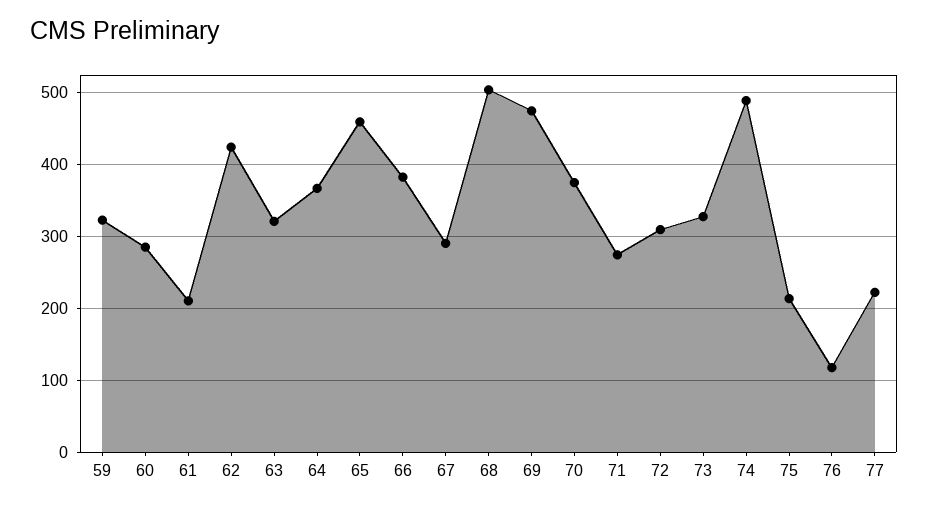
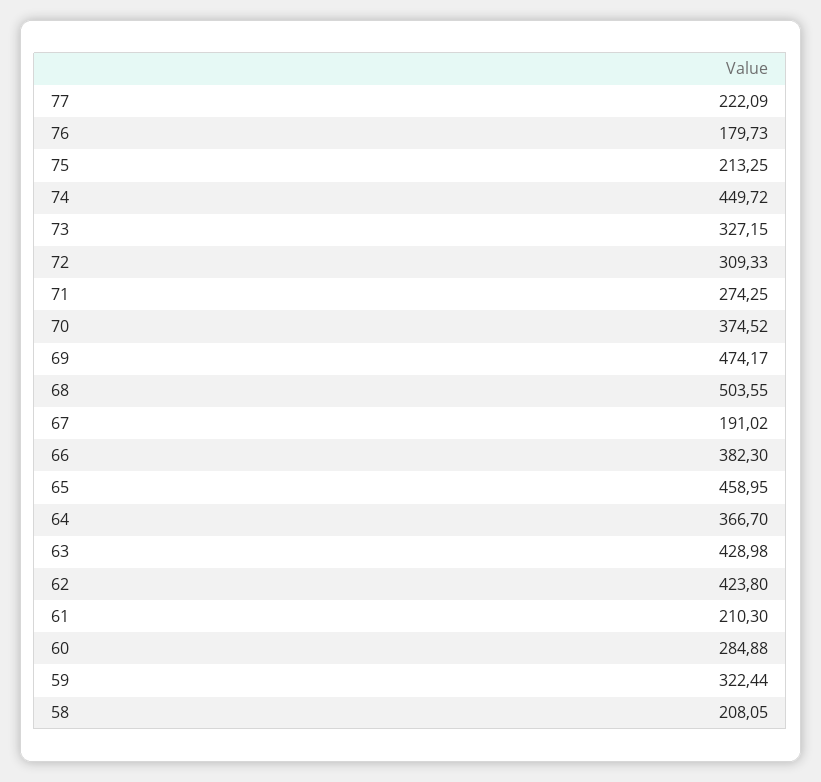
63: 320 -> 428.98
67: 290 -> 191.02
74: 490 -> 449.72
76: 120 -> 179.73
58: none -> 208.05

